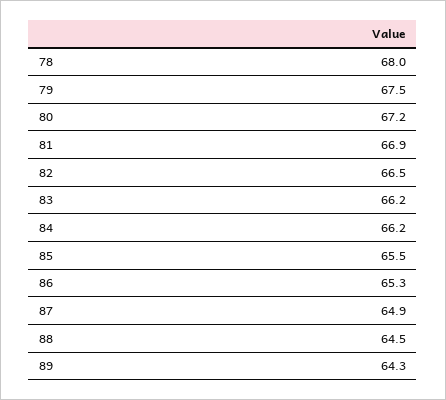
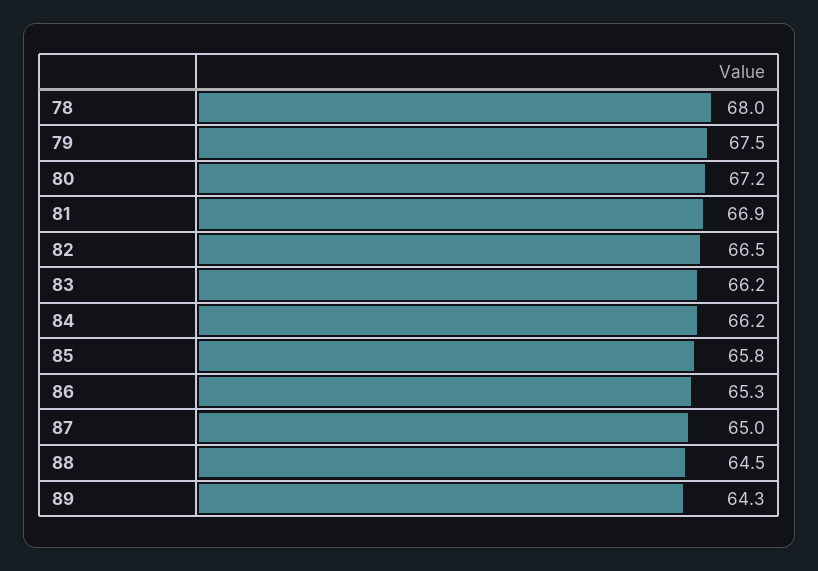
85: 65.5 -> 65.8
87: 64.9 -> 65

